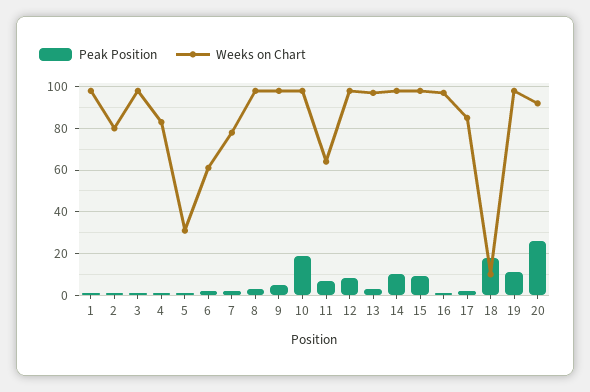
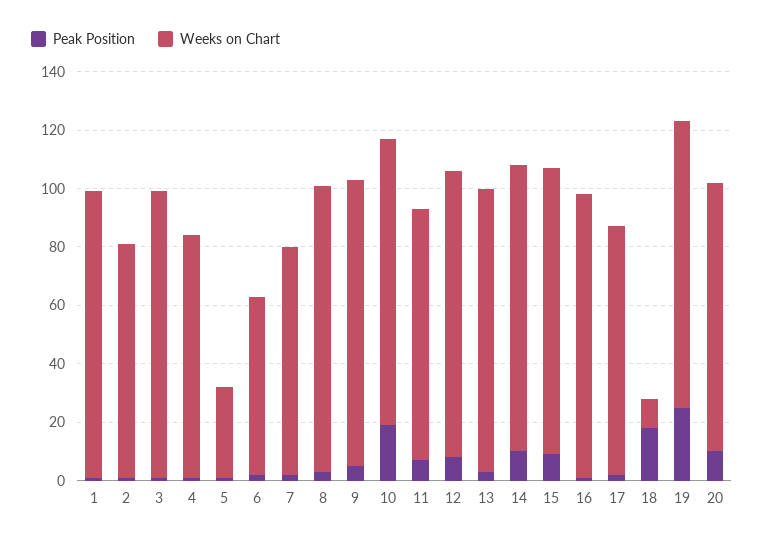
Weeks on Chart, 11: 65 -> 85
Peak Position, 19: 10 -> 25
Peak Position, 20: 25 -> 10

